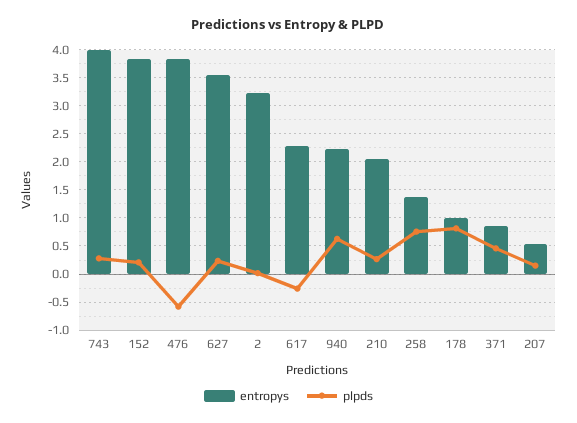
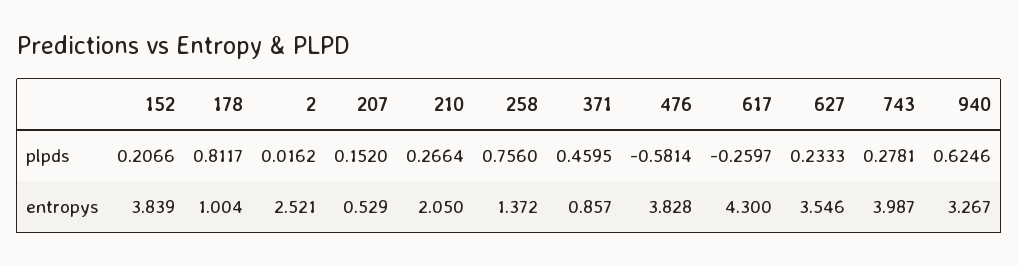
entropys, 2: 3.25 -> 2.521
entropys, 617: 2.25 -> 4.3
entropys, 940: 2.25 -> 3.267

